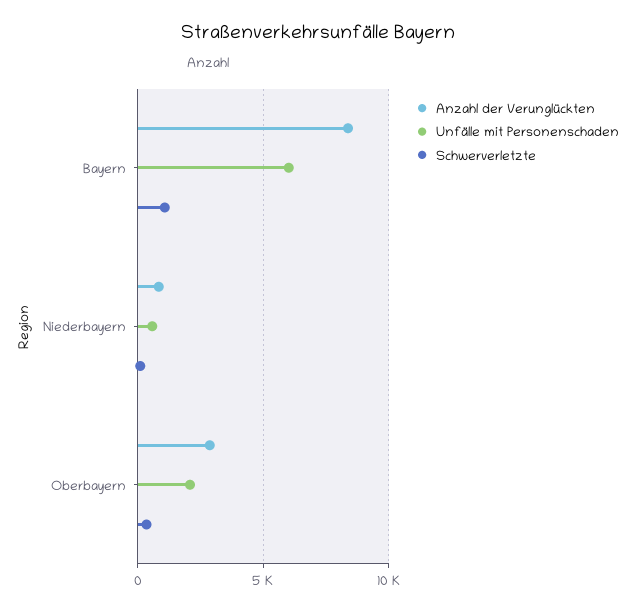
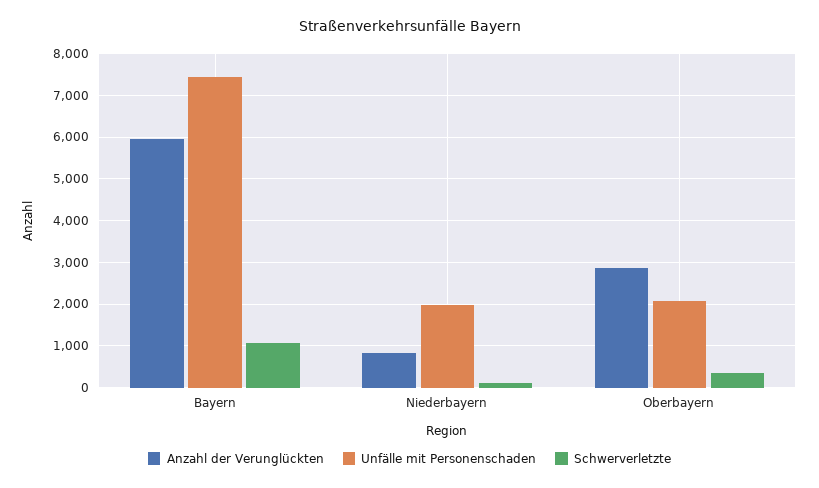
Anzahl der Verunglückten, Bayern: 8500 -> 6000
Unfälle mit Personenschaden, Bayern: 6000 -> 7400
Unfälle mit Personenschaden, Niederbayern: 500 -> 2000

